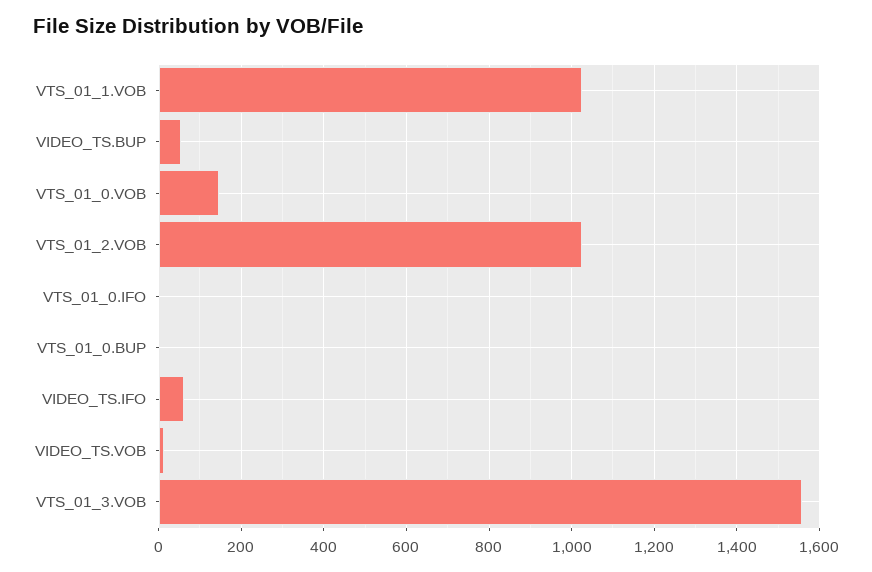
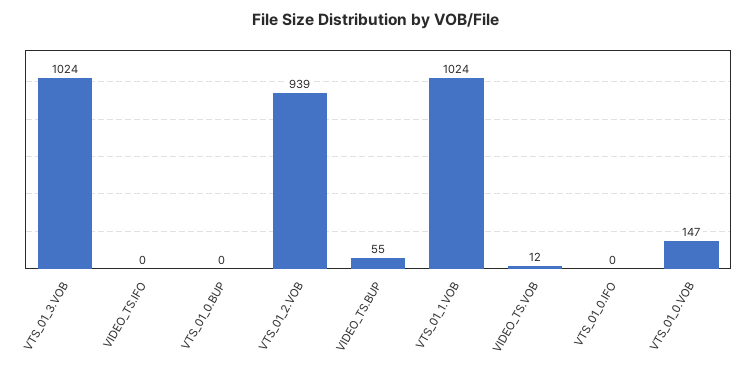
VTS_01_2.VOB: 1020 -> 939
VIDEO_TS.IFO: 60 -> 0
VTS_01_3.VOB: 1560 -> 1024

